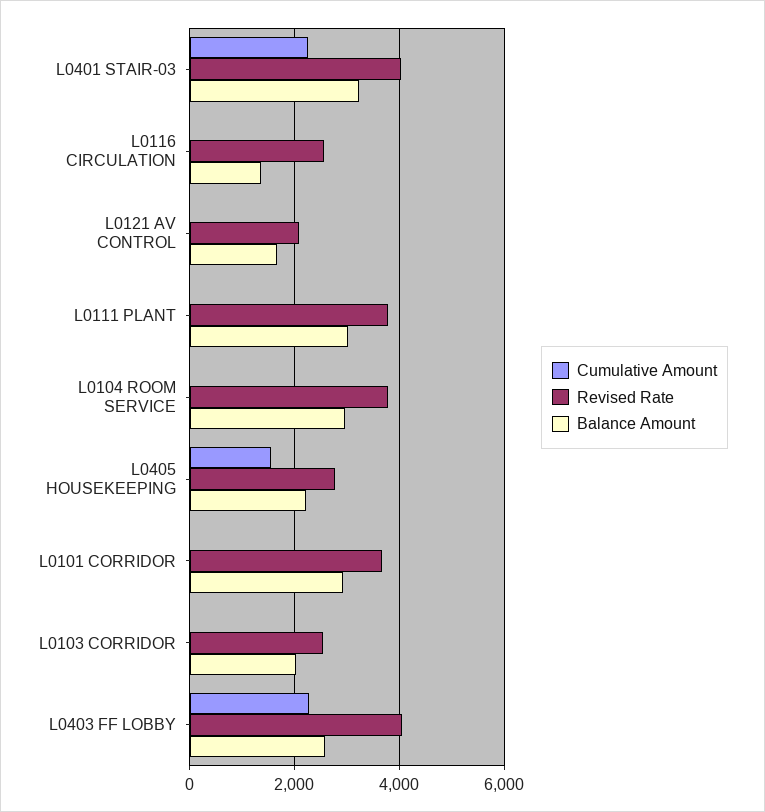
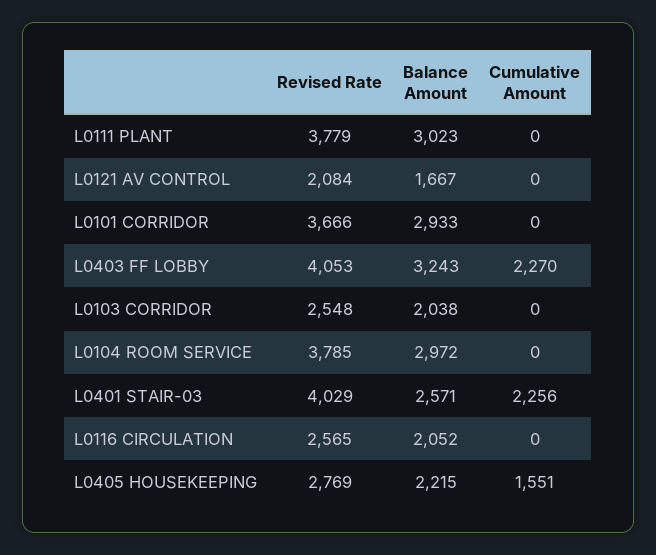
Balance Amount, L0401 STAIR-03: 3200 -> 2571
Balance Amount, L0116 CIRCULATION: 1400 -> 2052
Balance Amount, L0403 FF LOBBY: 2600 -> 3243

